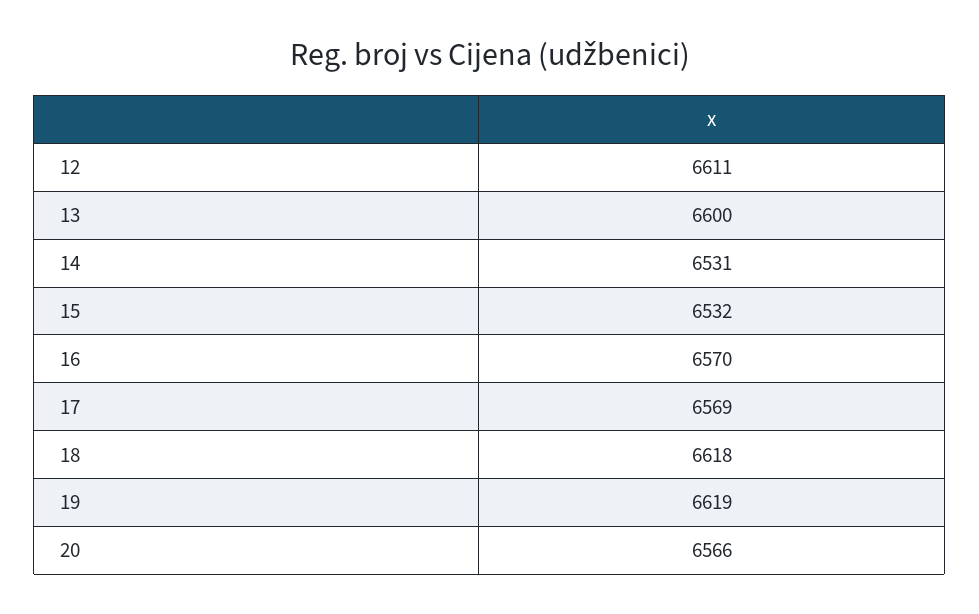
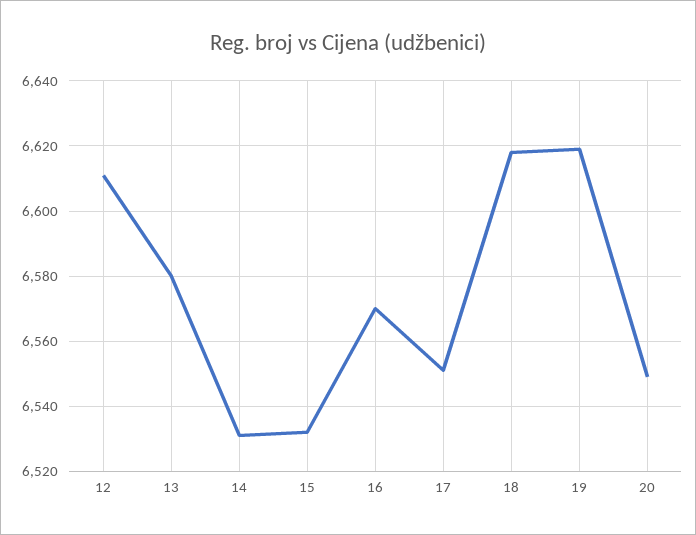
13: 6600 -> 6580
17: 6569 -> 6550
20: 6566 -> 6550

